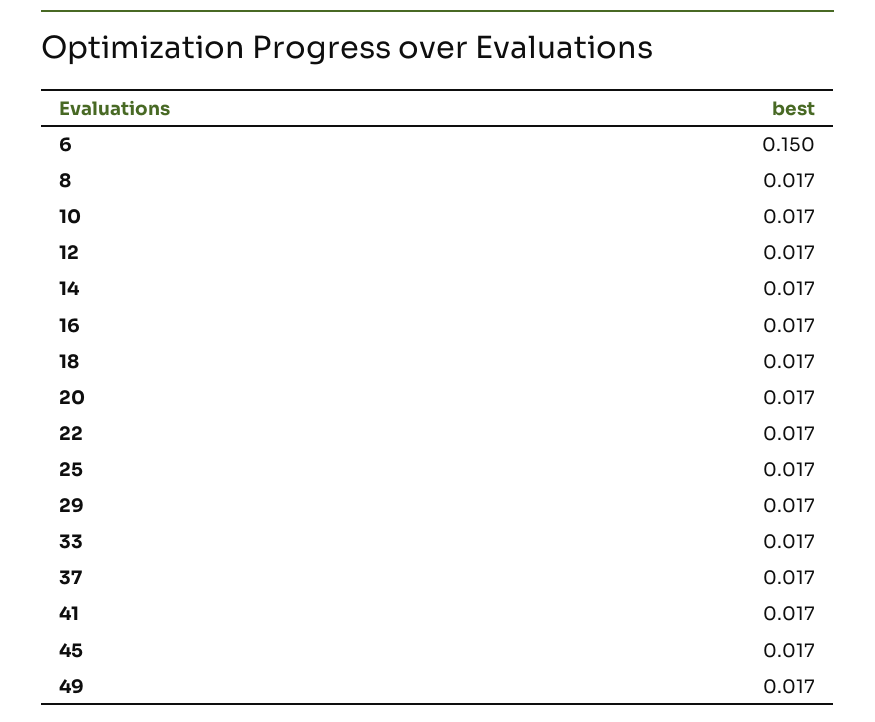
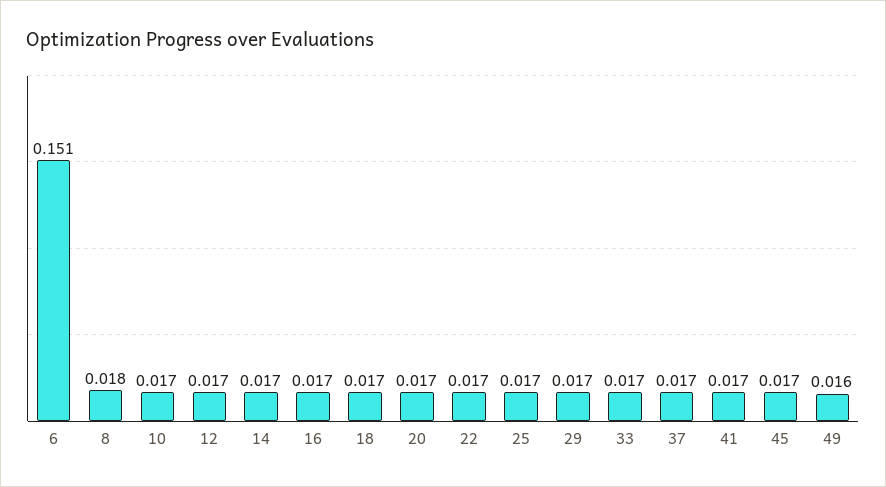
6: 0.15 -> 0.151
8: 0.017 -> 0.018
49: 0.017 -> 0.016

